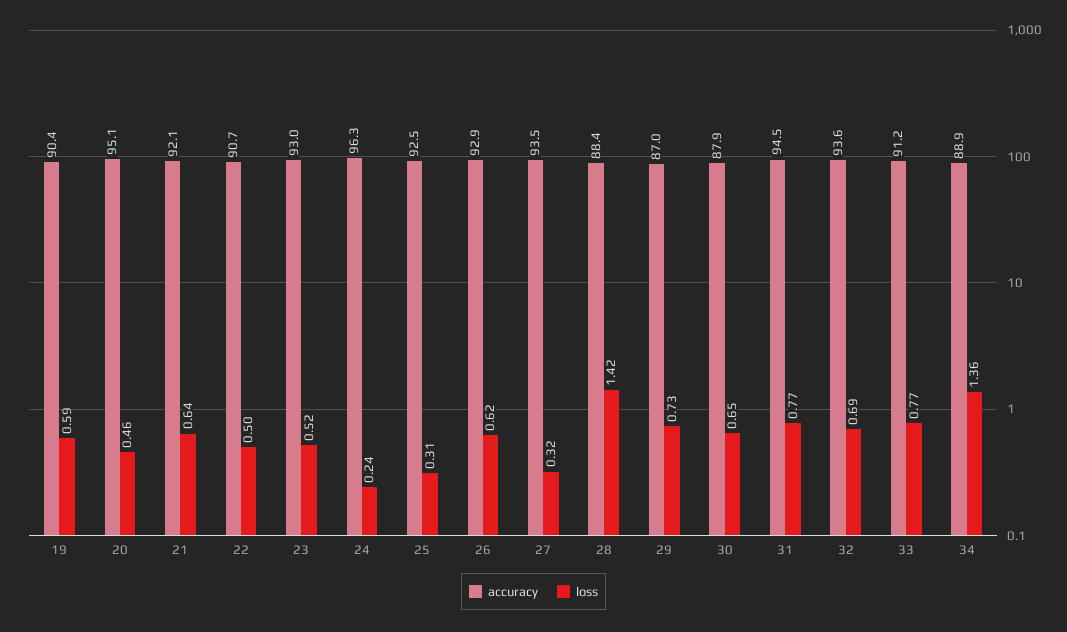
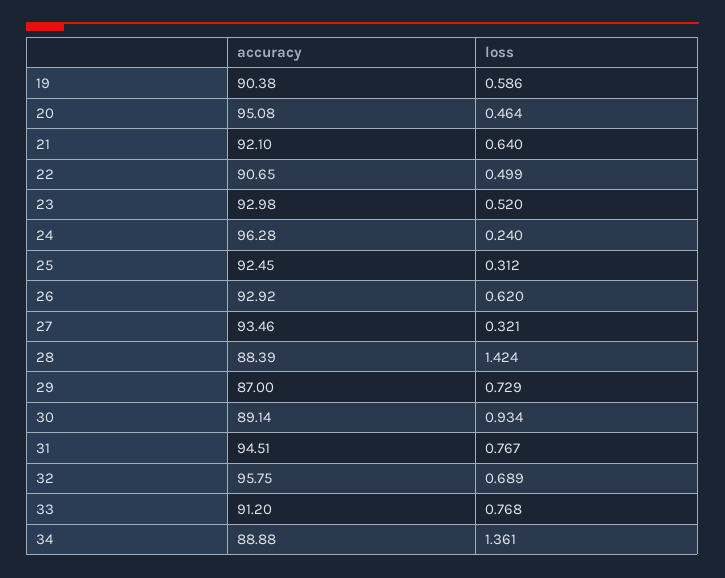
accuracy, 30: 87.9 -> 89.14
loss, 30: 0.65 -> 0.934
accuracy, 32: 93.6 -> 95.75

